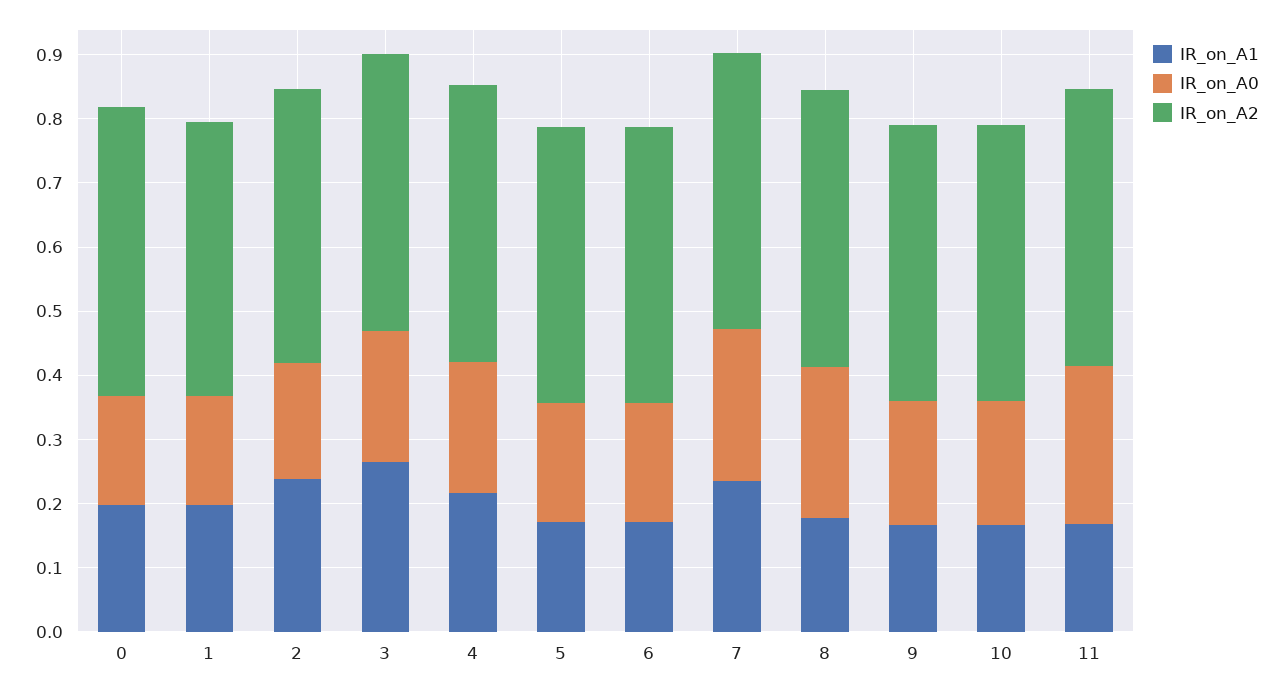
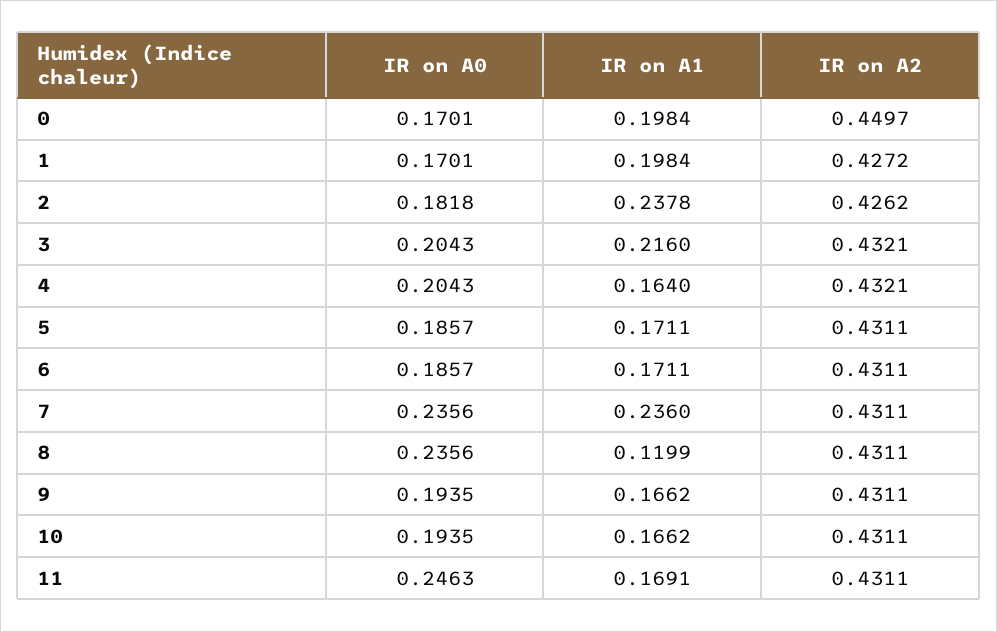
IR_on_A1, 3: 0.26 -> 0.216
IR_on_A1, 4: 0.22 -> 0.164
IR_on_A1, 8: 0.18 -> 0.1199

